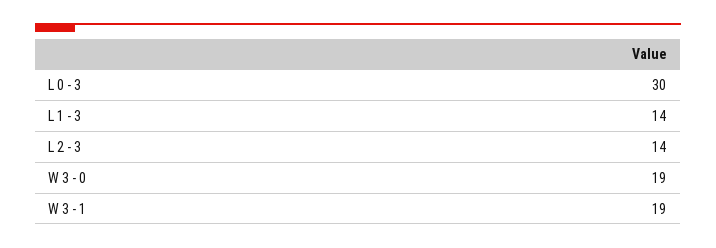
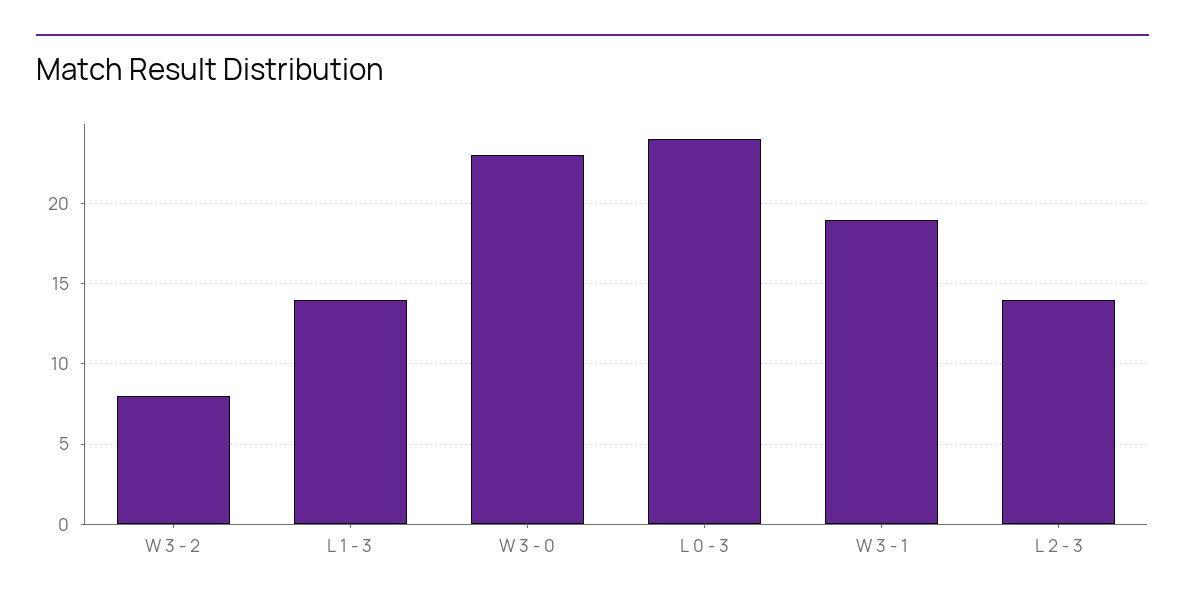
L 0 - 3: 30 -> 24
W 3 - 0: 19 -> 23
W 3 - 2: none -> 8

